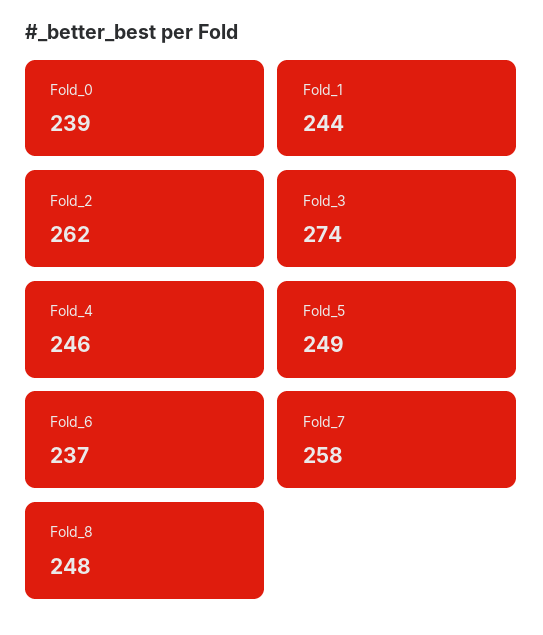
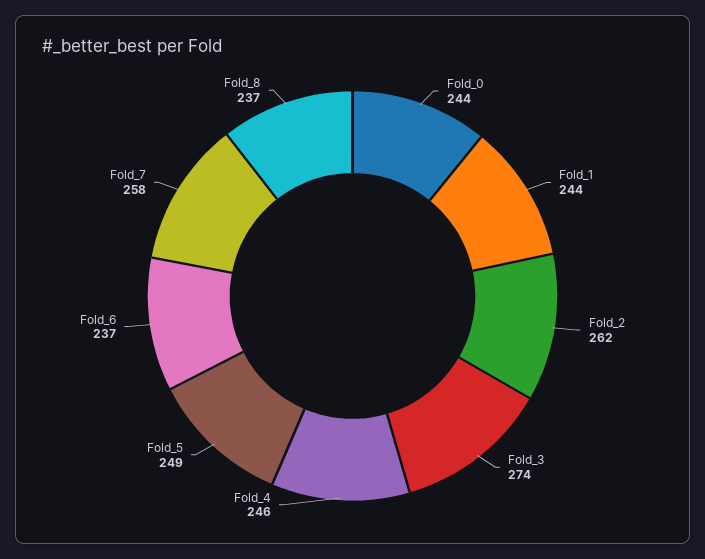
Fold_0: 239 -> 244
Fold_8: 248 -> 237

